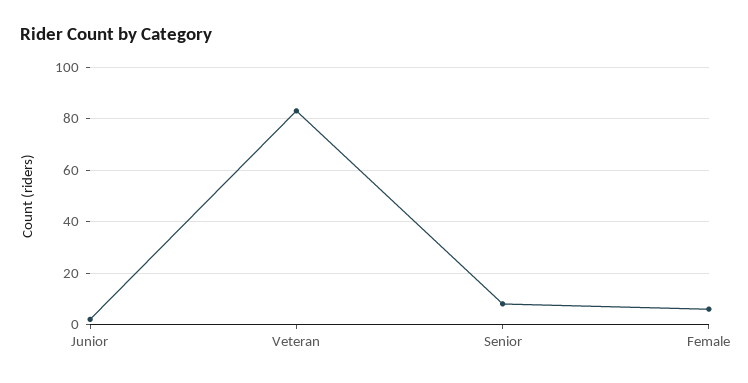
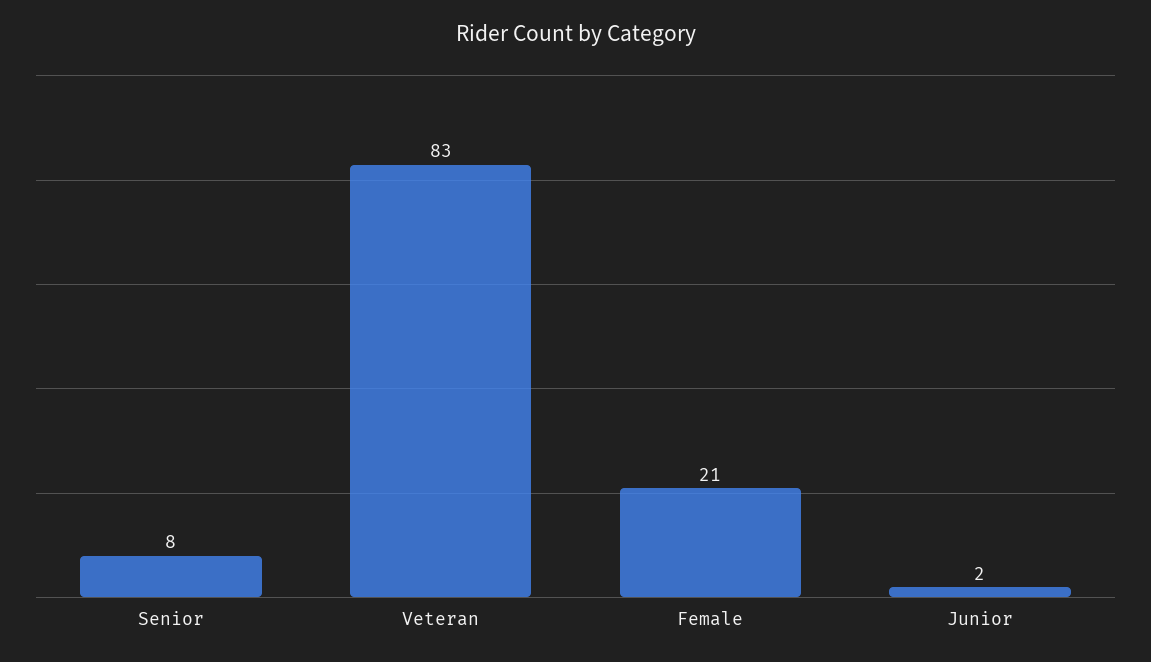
Female: 5 -> 21

